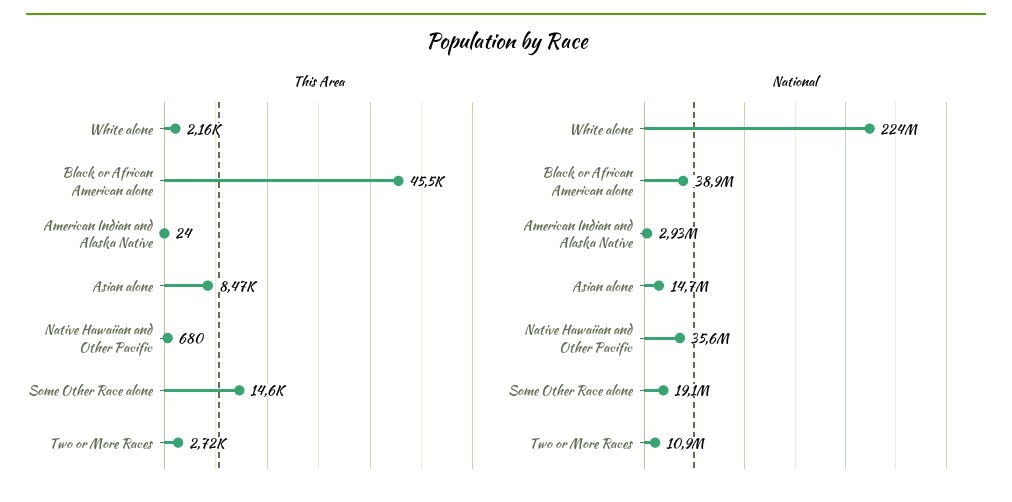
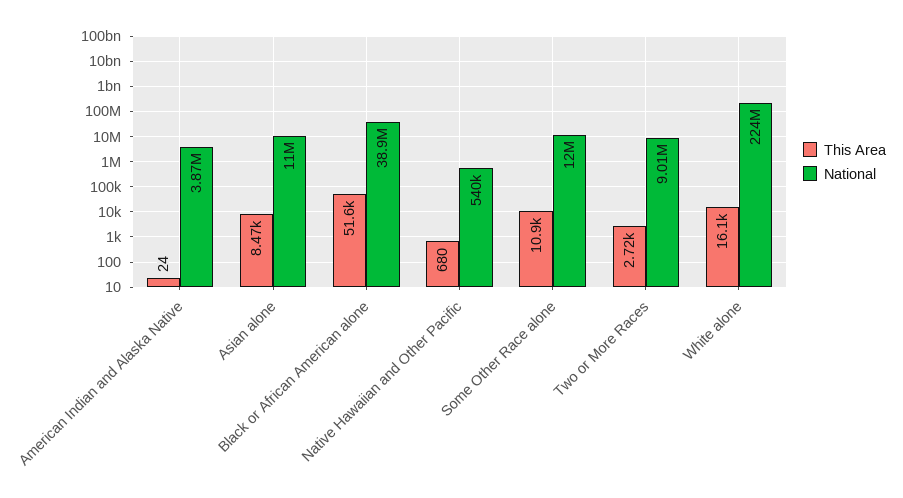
This Area, White alone: 2160 -> 16100
This Area, Black or African American alone: 45500 -> 51600
This Area, Some Other Race alone: 14600 -> 10900
National, American Indian and Alaska Native: 2930000 -> 3870000
National, Asian alone: 14700000 -> 11000000
National, Native Hawaiian and Other Pacific: 35600000 -> 540000
National, Some Other Race alone: 19100000 -> 12000000
National, Two or More Races: 10900000 -> 9010000

